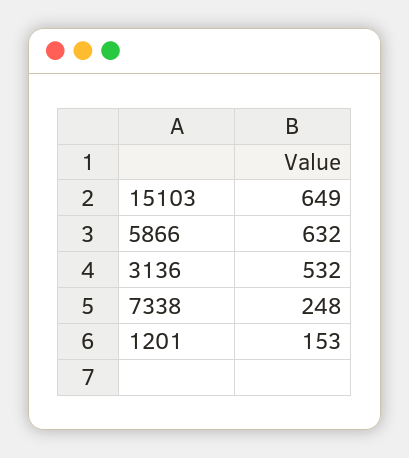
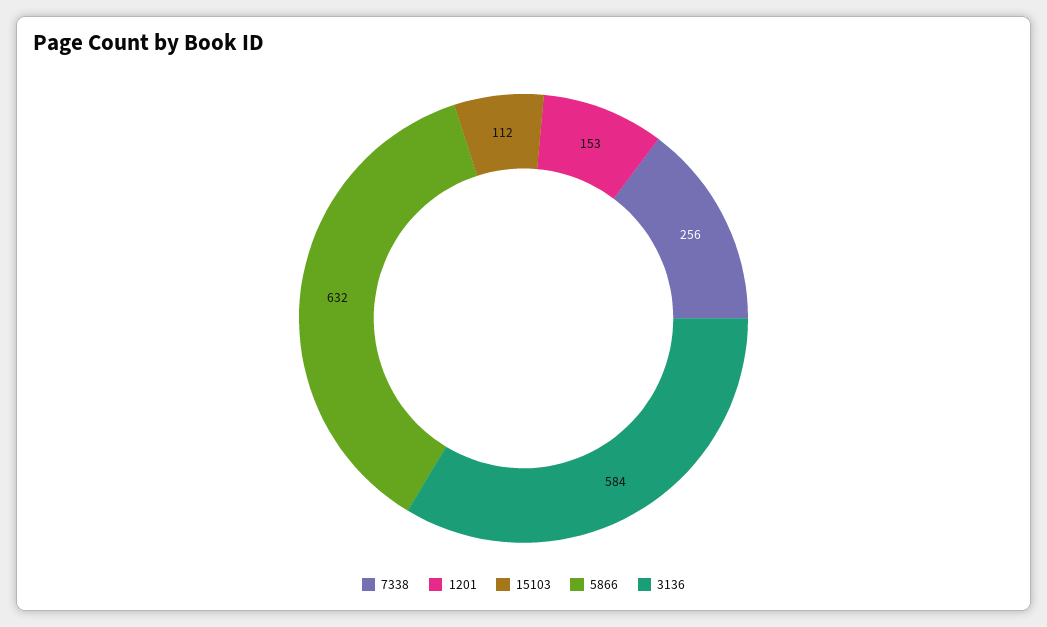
15103: 649 -> 112
3136: 532 -> 584
7338: 248 -> 256

